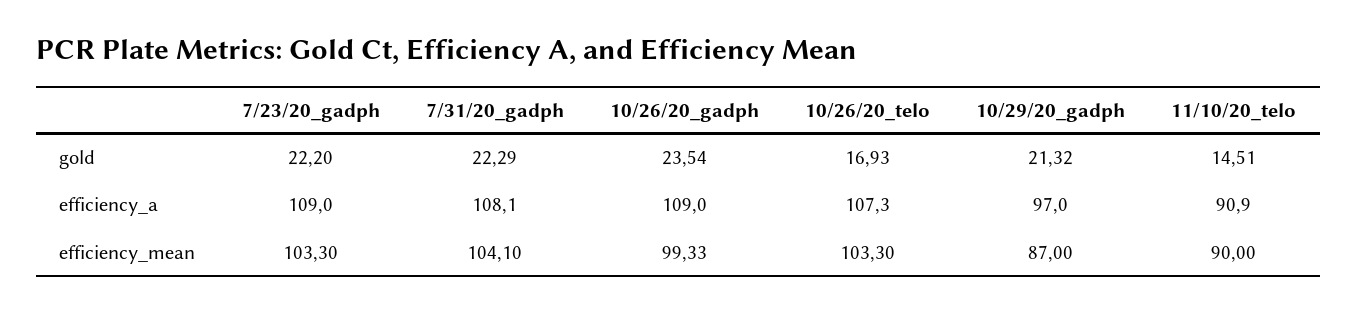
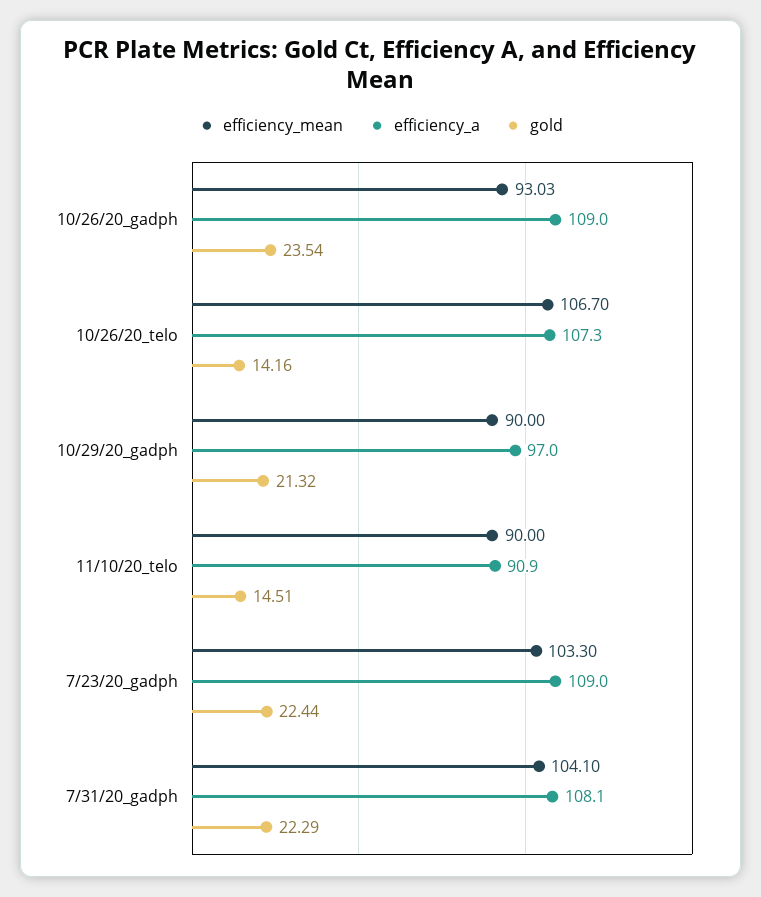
gold, 7/23/20_gadph: 22.2 -> 22.44
gold, 10/26/20_telo: 16.93 -> 14.16
efficiency_mean, 10/26/20_gadph: 99.33 -> 93.03
efficiency_mean, 10/26/20_telo: 103.3 -> 106.7
efficiency_mean, 10/29/20_gadph: 87 -> 90

